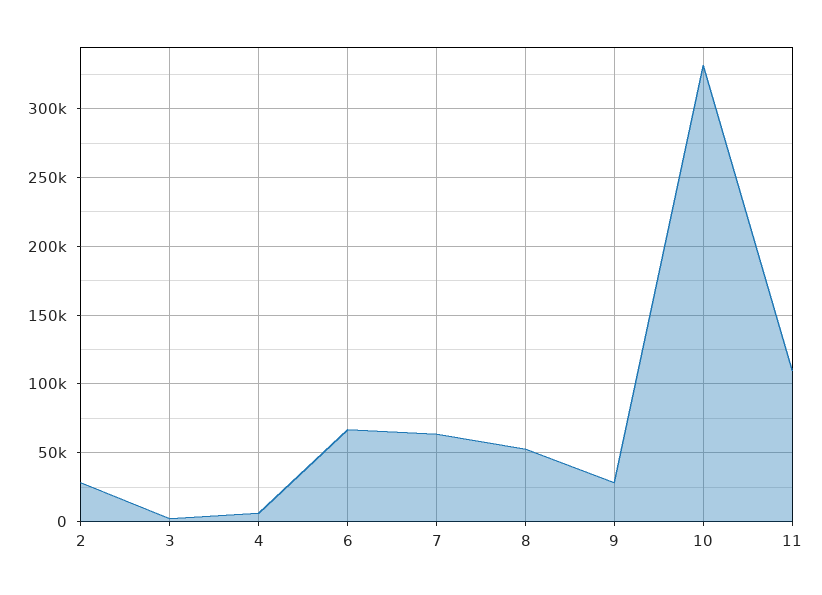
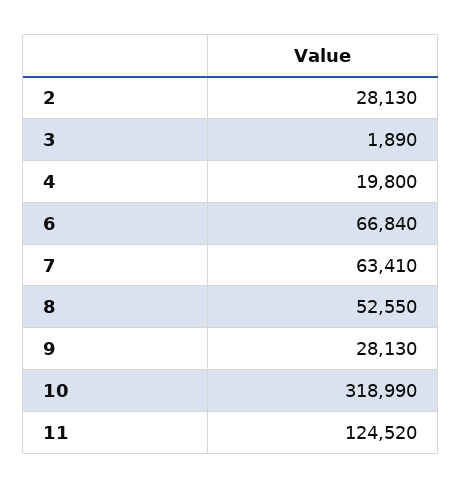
4: 5000 -> 19800
10: 330000 -> 318990
11: 110000 -> 124520

